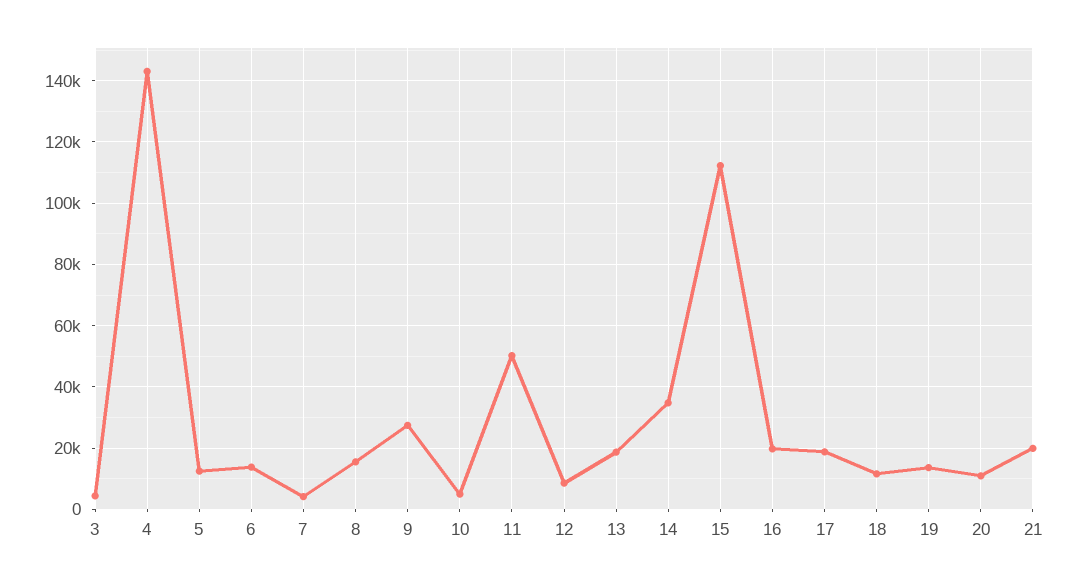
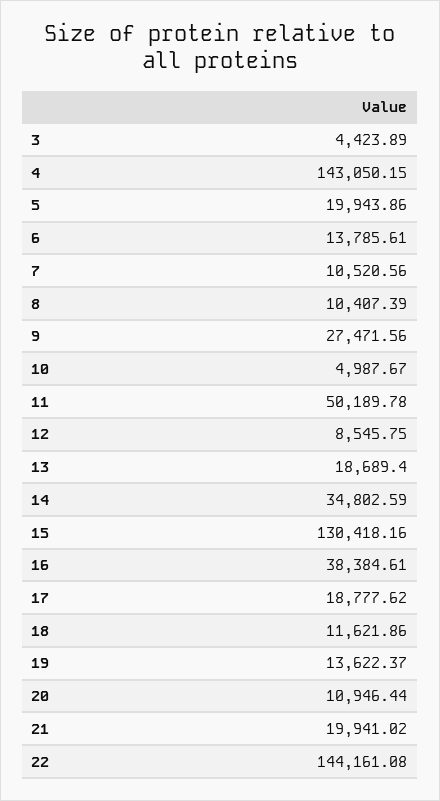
5: 12000 -> 19943.86
7: 4000 -> 10520.56
8: 16000 -> 10407.39
15: 112000 -> 130418.16
16: 20000 -> 38384.61
22: none -> 144161.08

